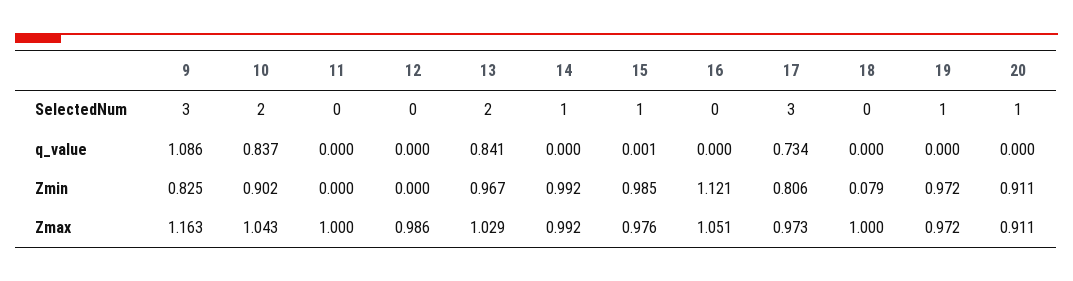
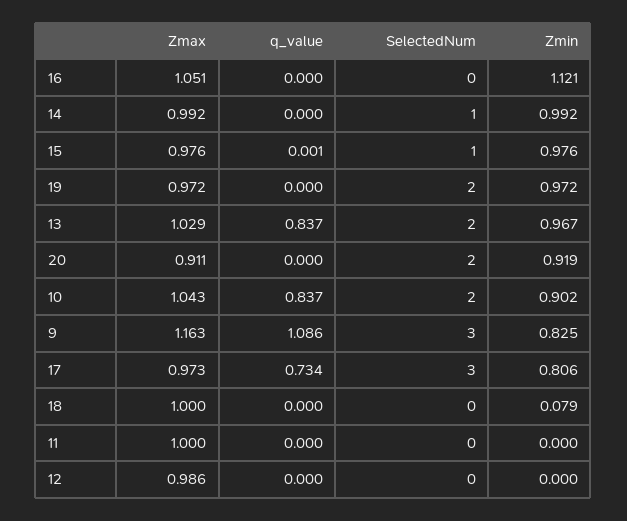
19, SelectedNum: 1 -> 2
20, SelectedNum: 1 -> 2
13, q_value: 0.841 -> 0.837
15, Zmin: 0.985 -> 0.976
20, Zmin: 0.911 -> 0.919

